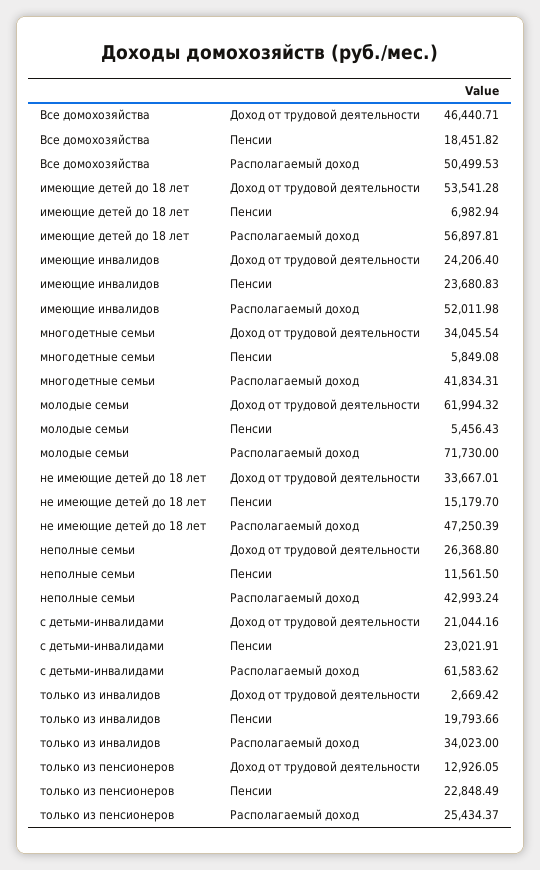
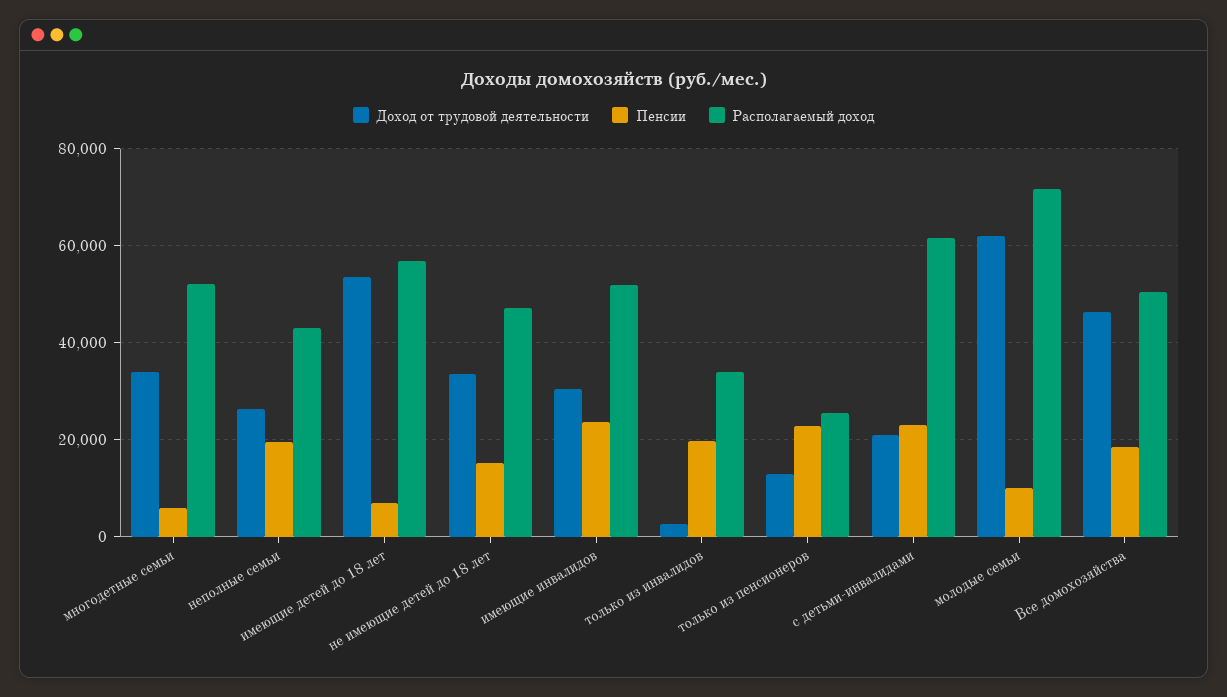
Доход от трудовой деятельности, имеющие инвалидов: 24206.4 -> 30000
Располагаемый доход, многодетные семьи: 41834.31 -> 52000
Пенсии, молодые семьи: 5456.43 -> 10000
Пенсии, неполные семьи: 11561.5 -> 20000

